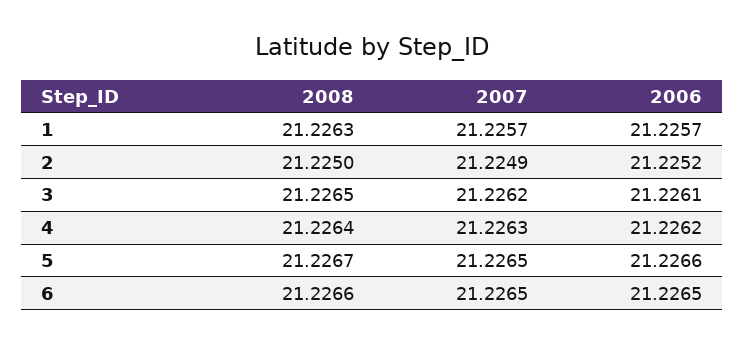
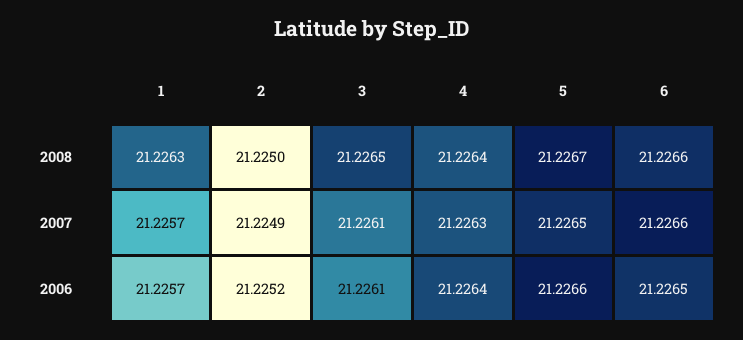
2007, 3: 21.2262 -> 21.2261
2006, 4: 21.2262 -> 21.2264
2007, 6: 21.2265 -> 21.2266

